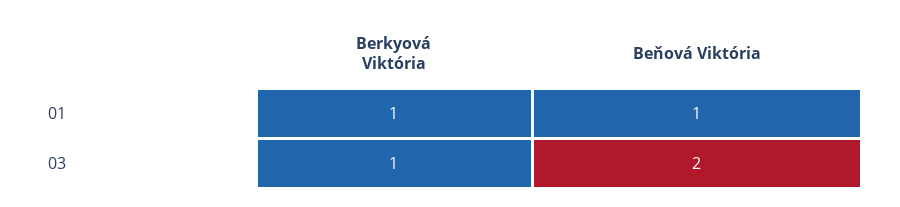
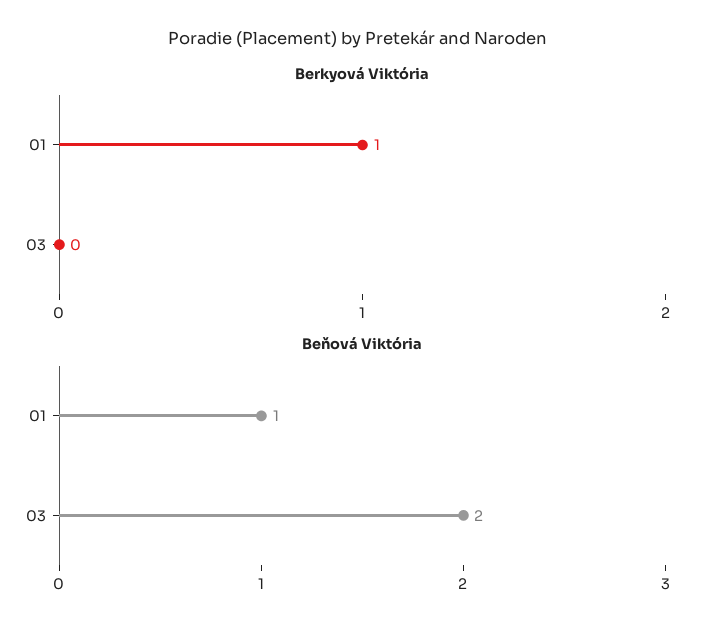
Berkyová Viktória, 03: 1 -> 0

